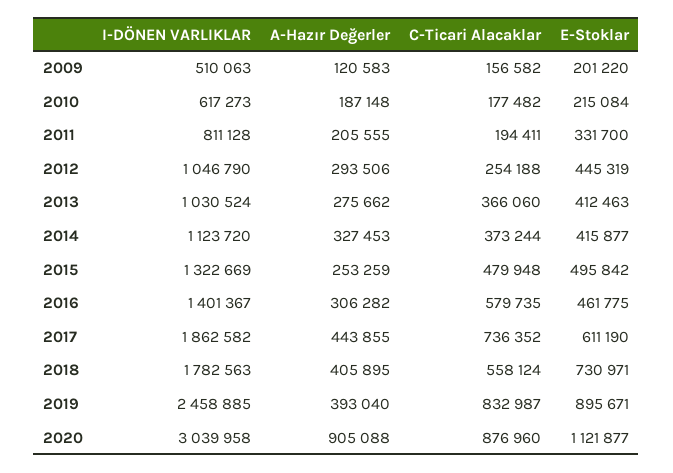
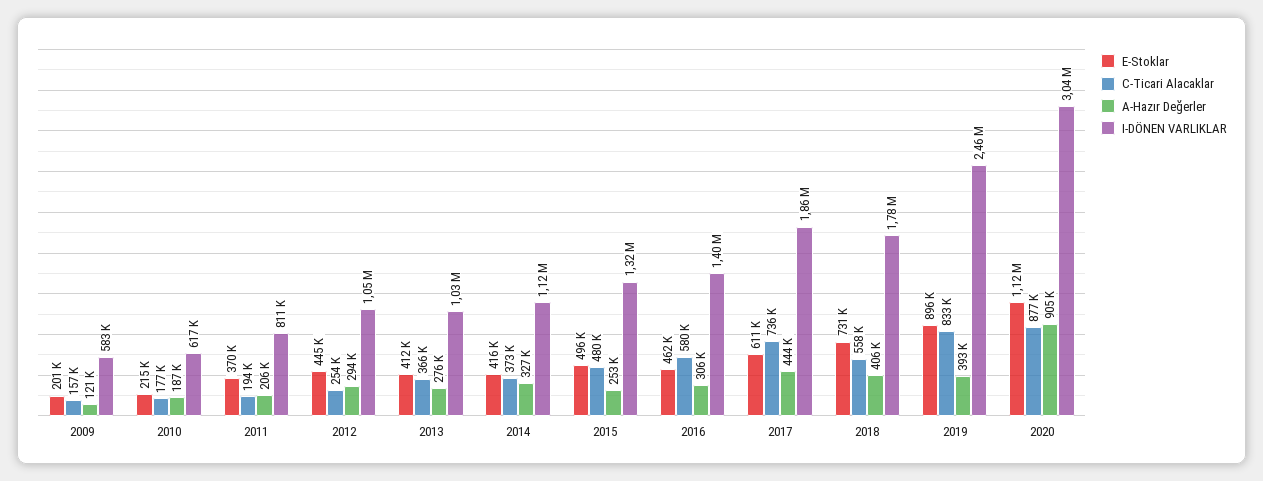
I-DÖNEN VARLIKLAR, 2009: 510063 -> 583000
E-Stoklar, 2011: 331700 -> 370000

